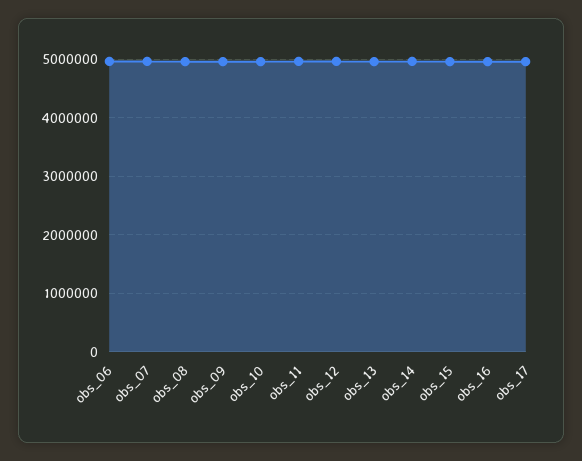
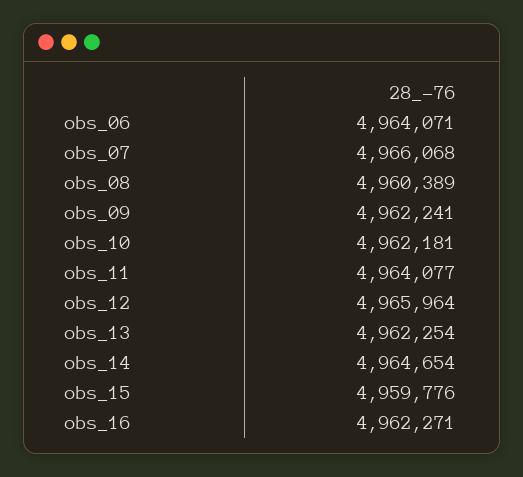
obs_17: 5000000 -> none

